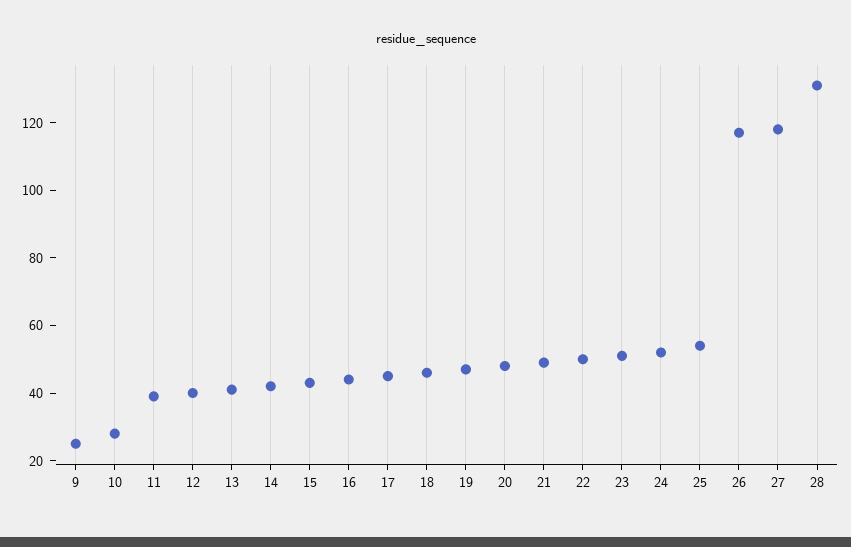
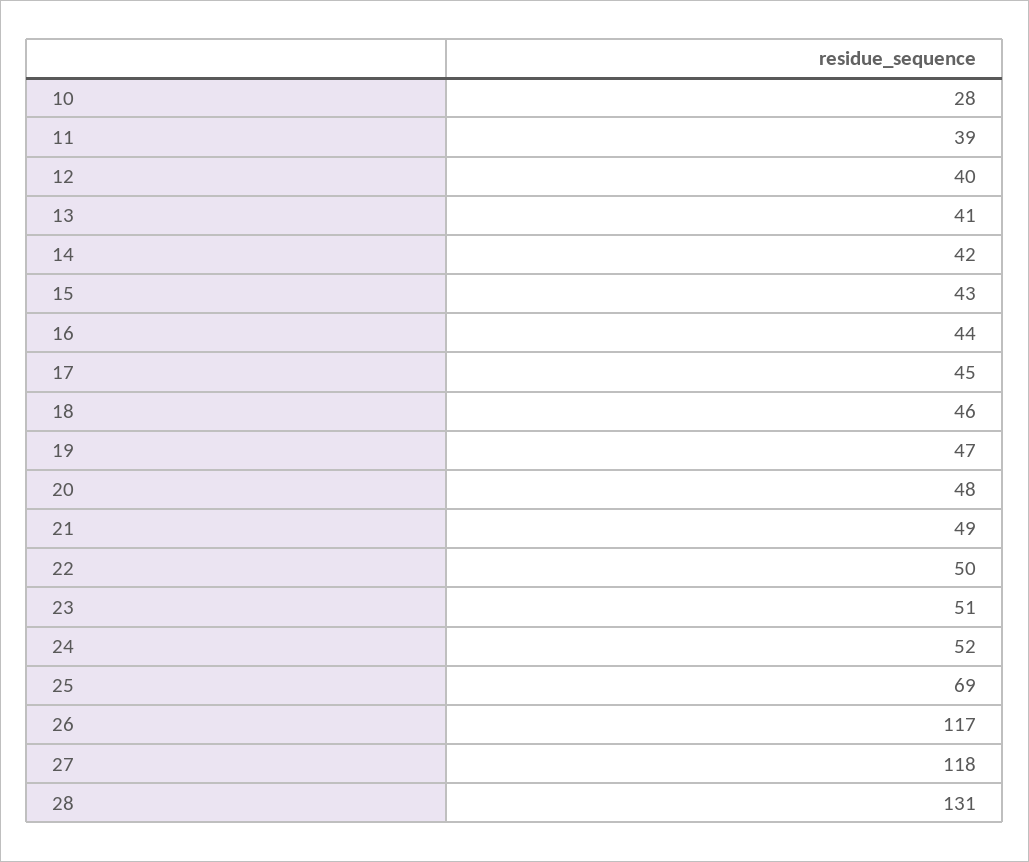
9: 25 -> none
25: 55 -> 69

